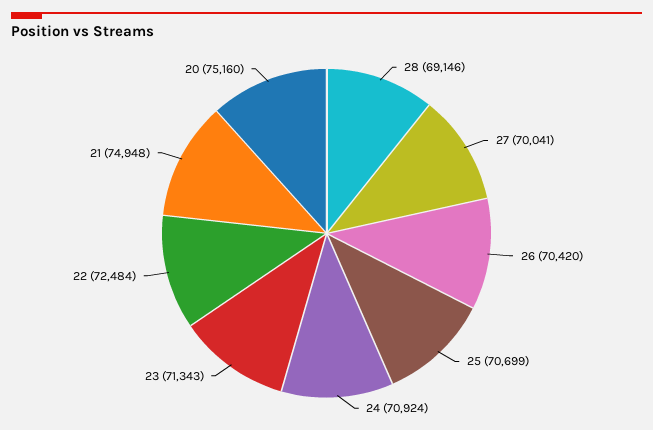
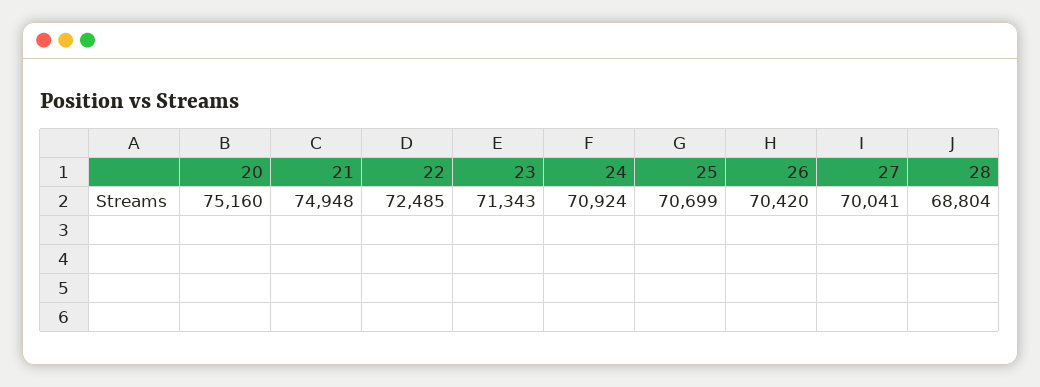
28: 69146 -> 68804
22: 72484 -> 72485

